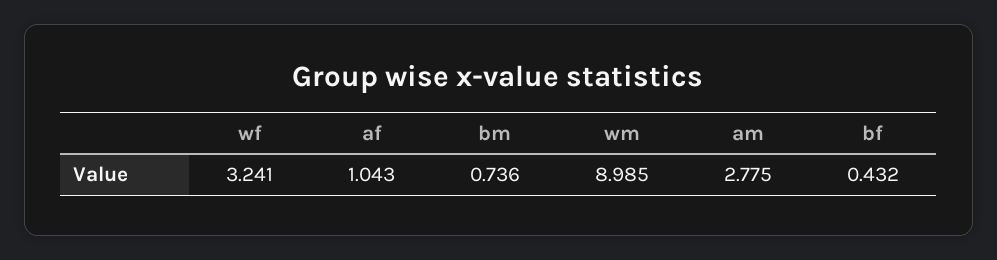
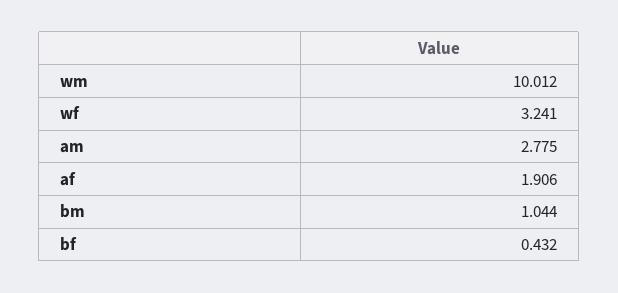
af: 1.043 -> 1.906
bm: 0.736 -> 1.044
wm: 8.985 -> 10.012

